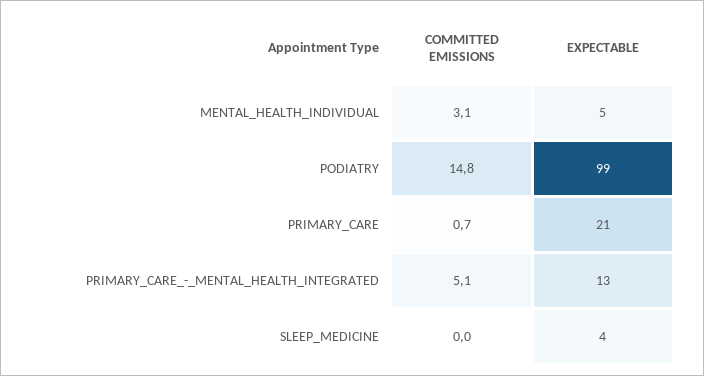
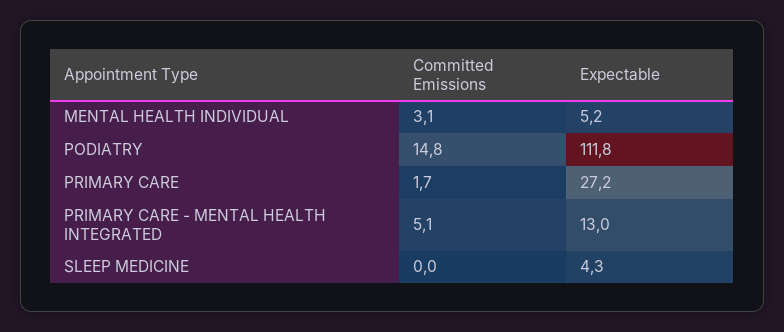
EXPECTABLE, PODIATRY: 99 -> 111.8
COMMITTED EMISSIONS, PRIMARY_CARE: 0.7 -> 1.7
EXPECTABLE, PRIMARY_CARE: 21 -> 27.2

